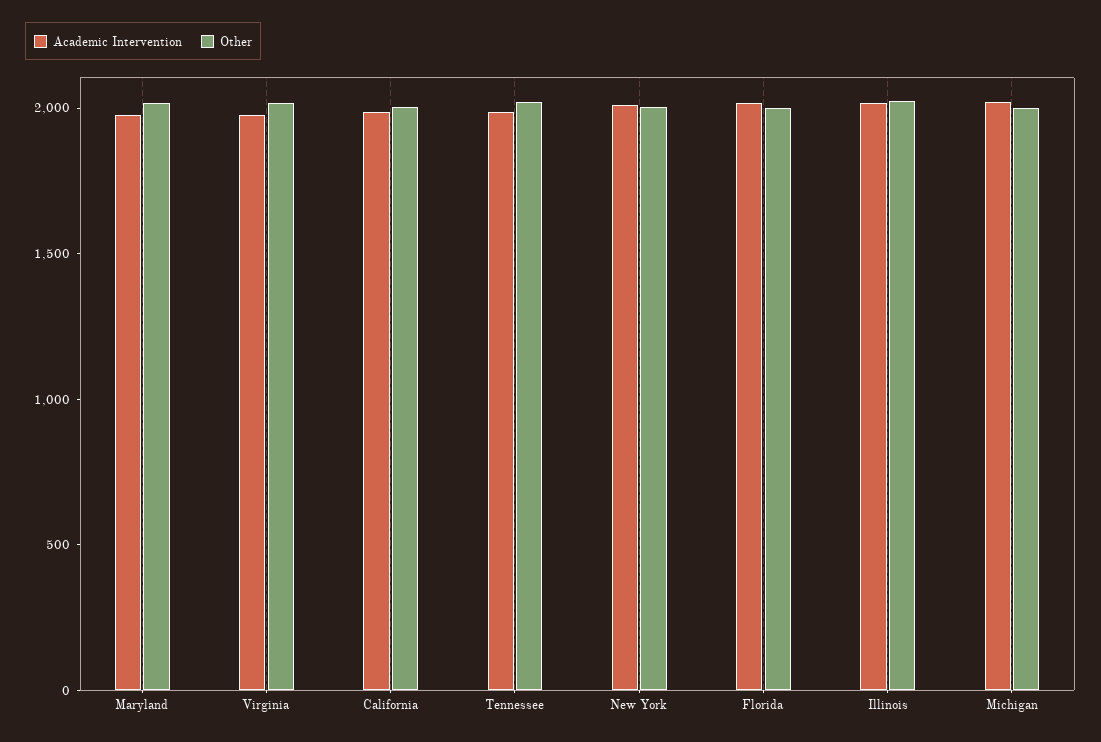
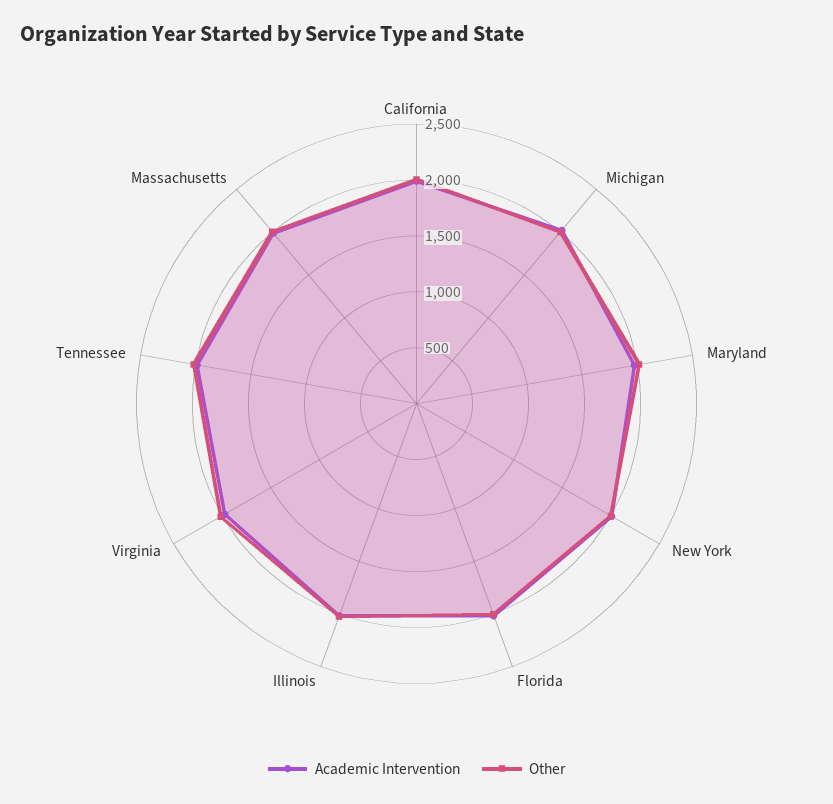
Academic Intervention, Massachusetts: none -> 2000
Other, Massachusetts: none -> 2000

